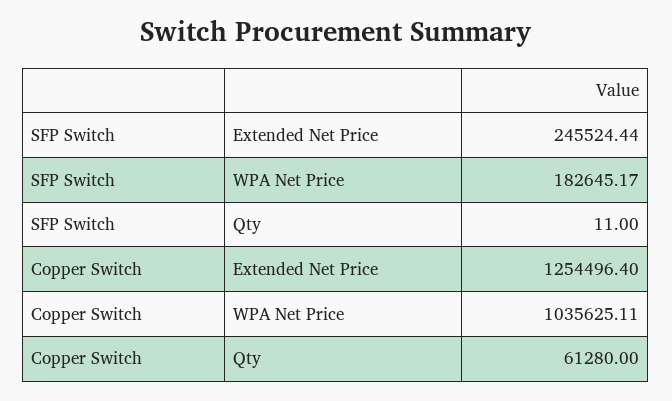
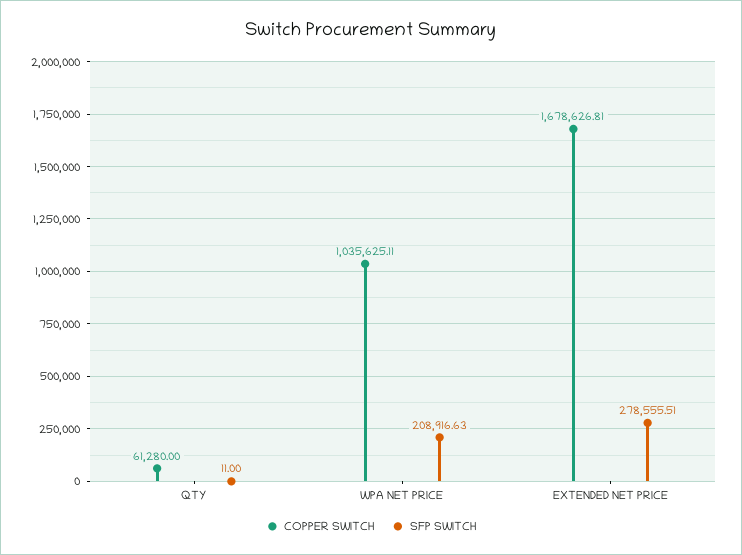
SFP Switch, Extended Net Price: 245524.44 -> 278555.51
SFP Switch, WPA Net Price: 182645.17 -> 208916.63
Copper Switch, Extended Net Price: 1254496.4 -> 1678626.81

